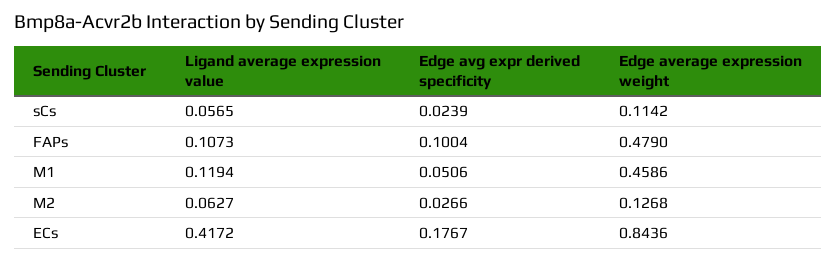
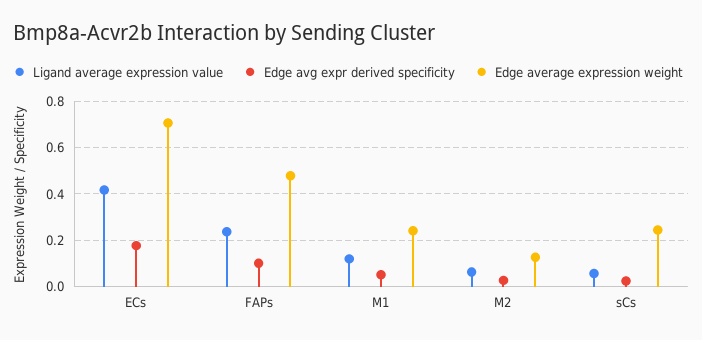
Edge average expression weight, sCs: 0.1142 -> 0.25
Ligand average expression value, FAPs: 0.1073 -> 0.25
Edge average expression weight, M1: 0.4586 -> 0.25
Edge average expression weight, ECs: 0.8436 -> 0.7

